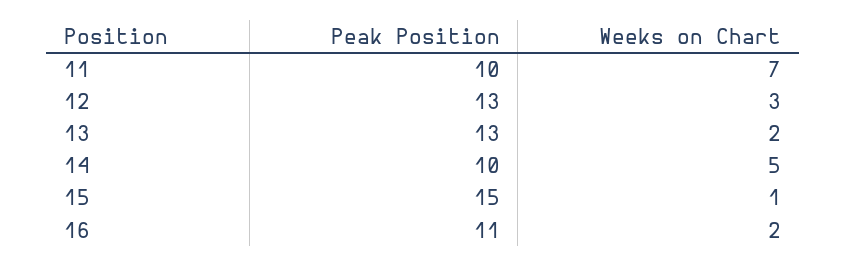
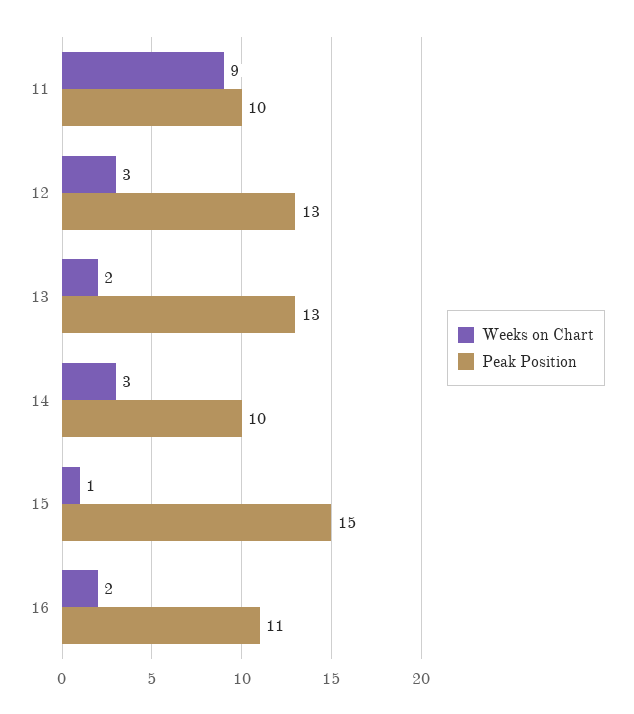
Weeks on Chart, 11: 7 -> 9
Weeks on Chart, 14: 5 -> 3

